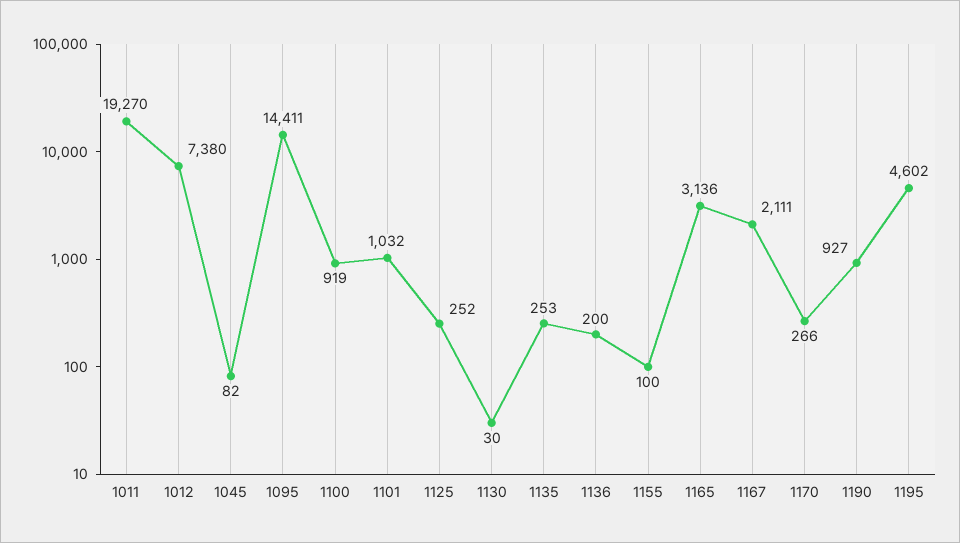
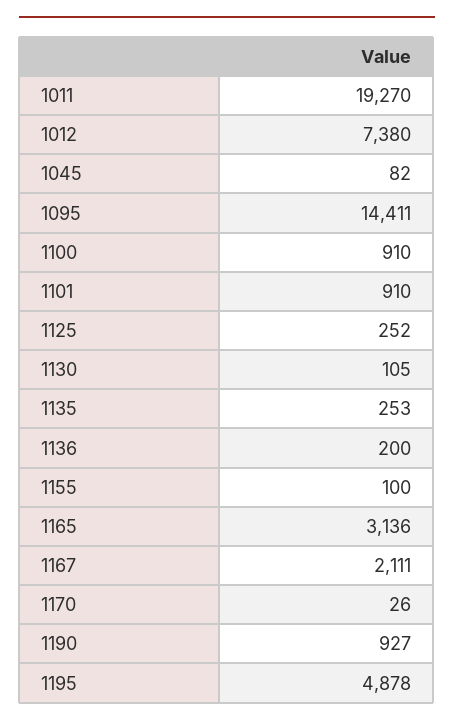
1100: 919 -> 910
1101: 1032 -> 910
1130: 30 -> 105
1170: 266 -> 26
1195: 4602 -> 4878

